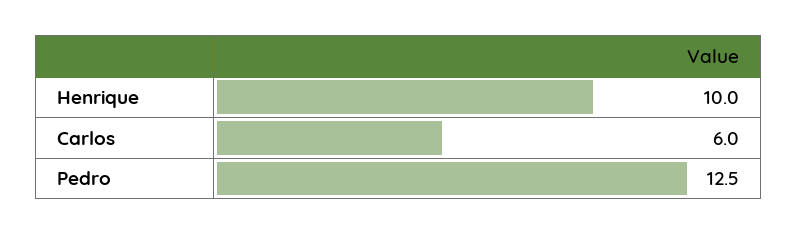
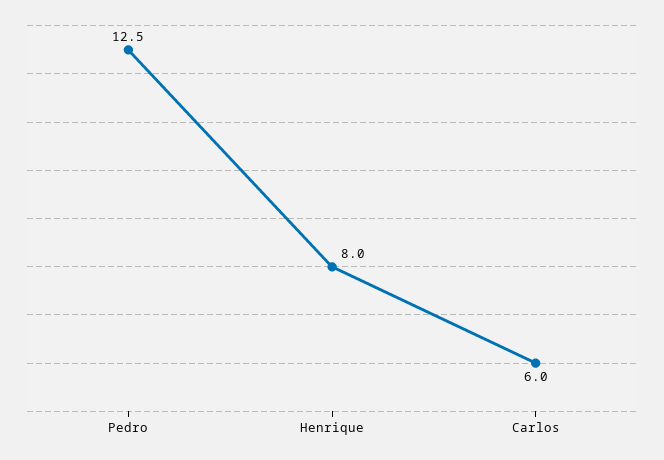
Henrique: 10 -> 8

